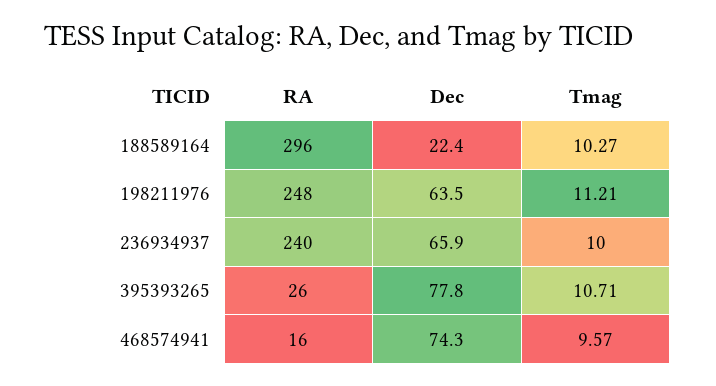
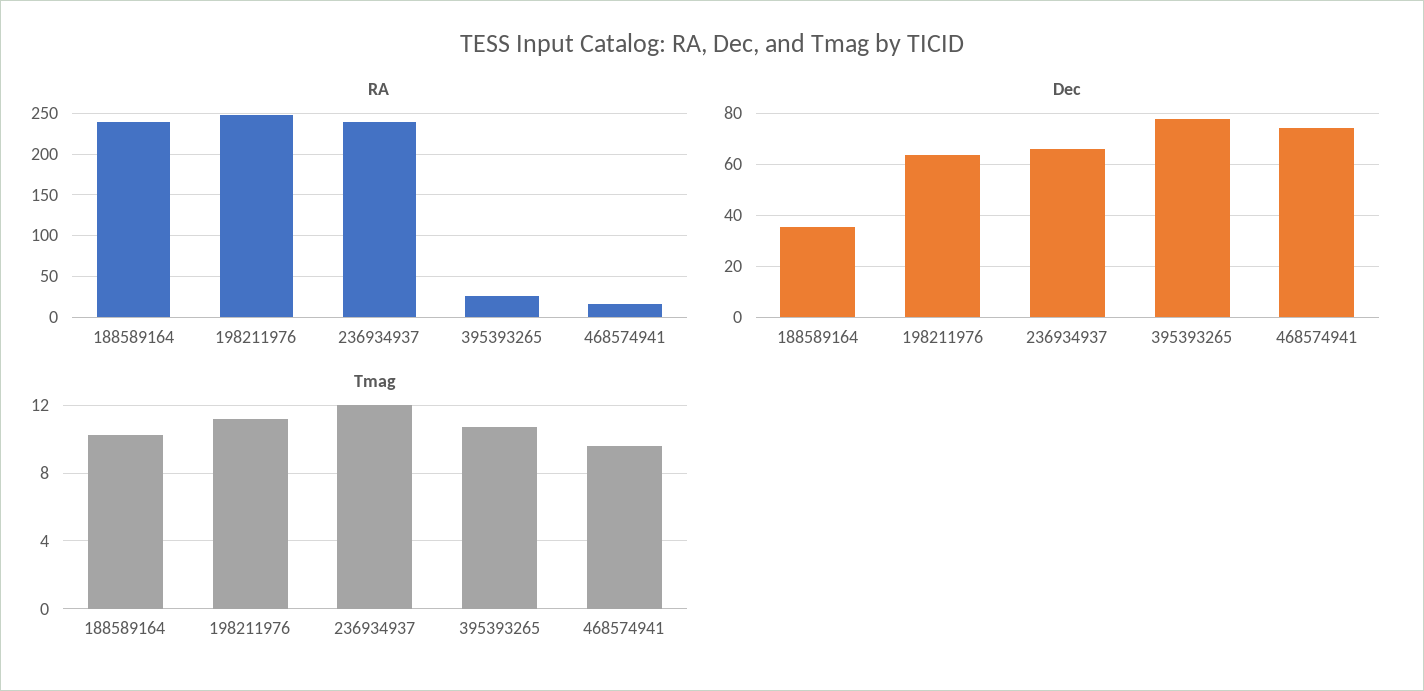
RA, 188589164: 296 -> 240
Dec, 188589164: 22.4 -> 35
Tmag, 236934937: 10 -> 12

